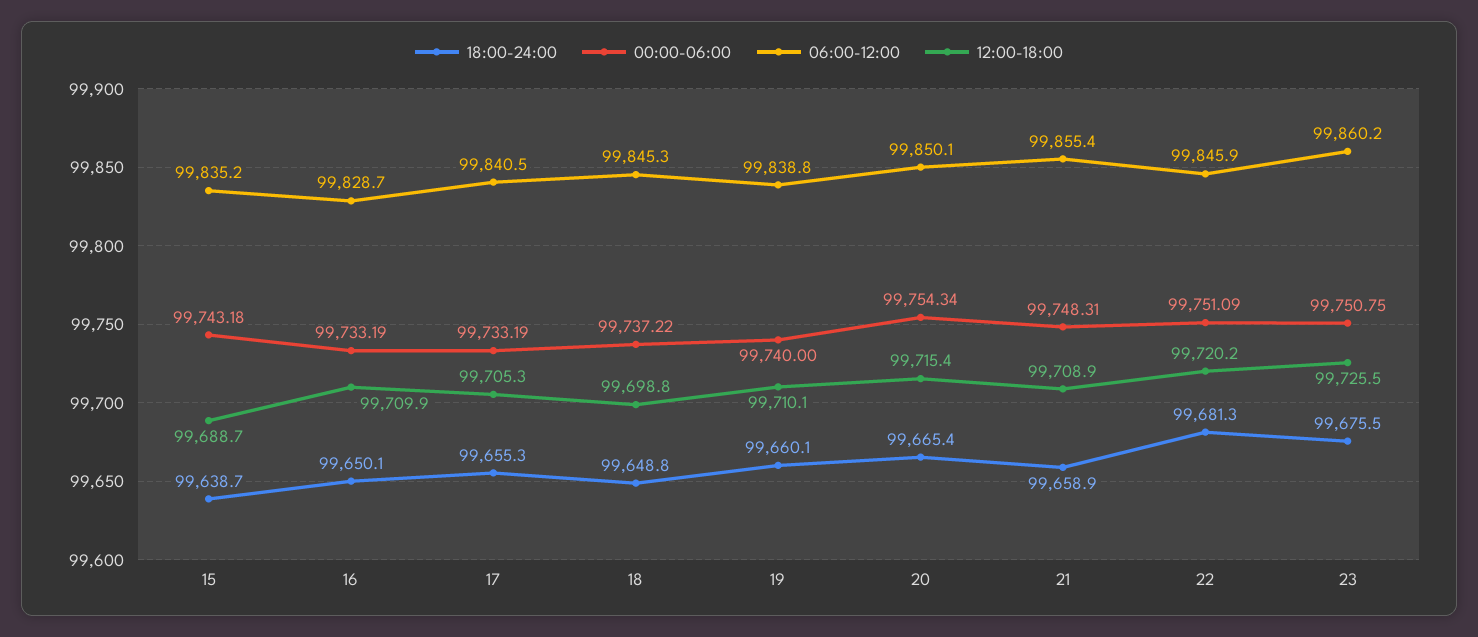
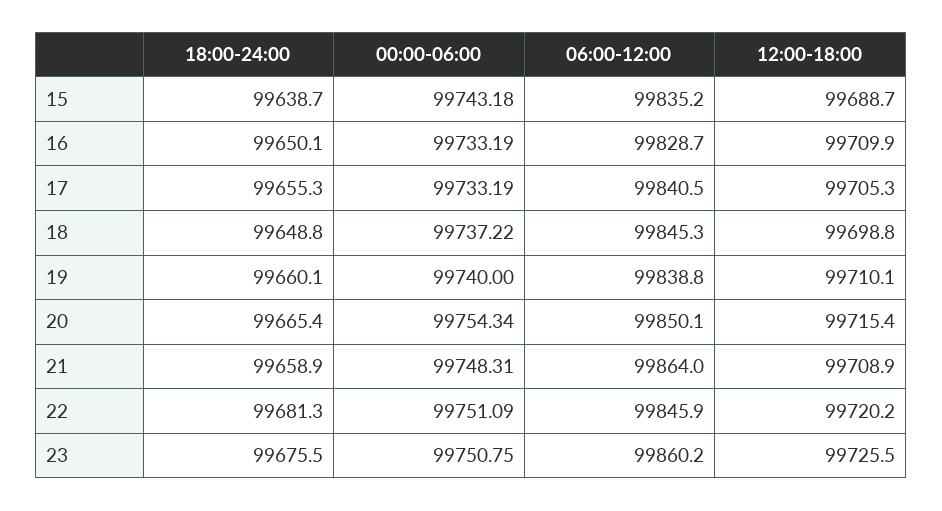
06:00-12:00, 21: 99855.4 -> 99864

